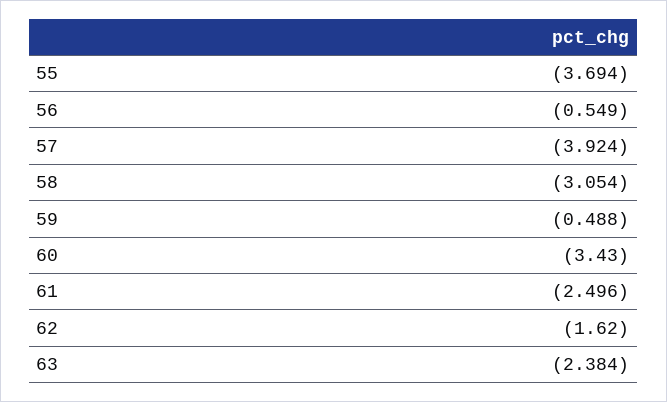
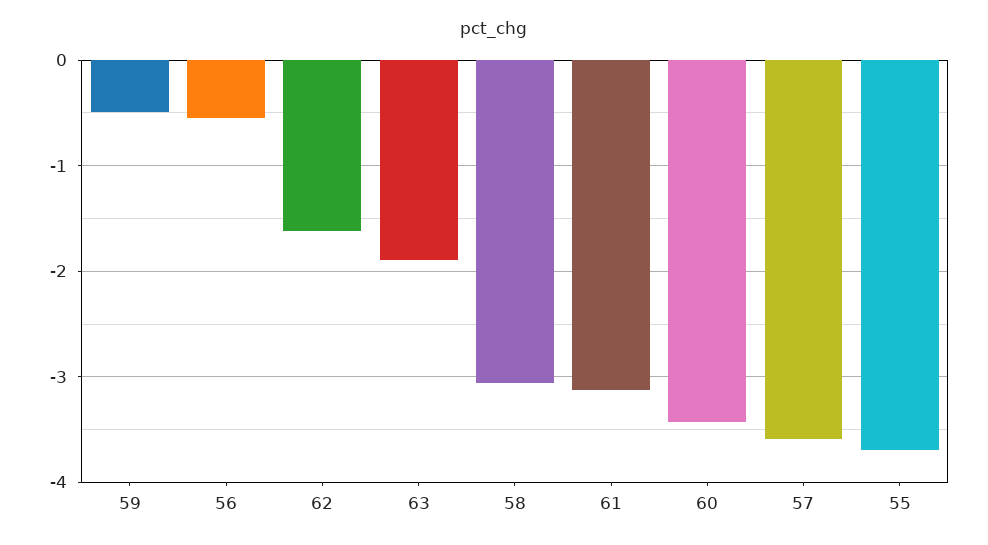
57: -3.924 -> -3.6
61: -2.496 -> -3.1
63: -2.384 -> -1.9

